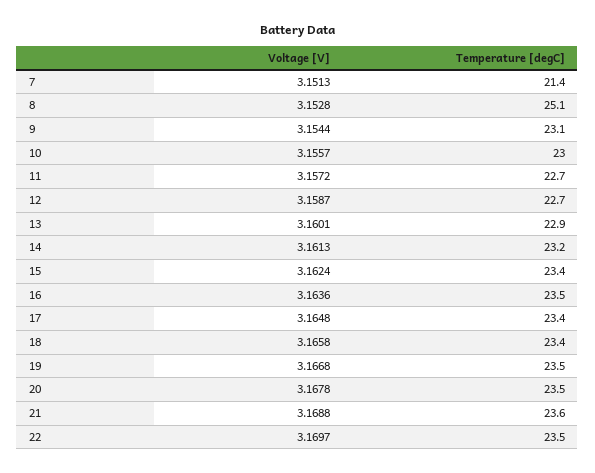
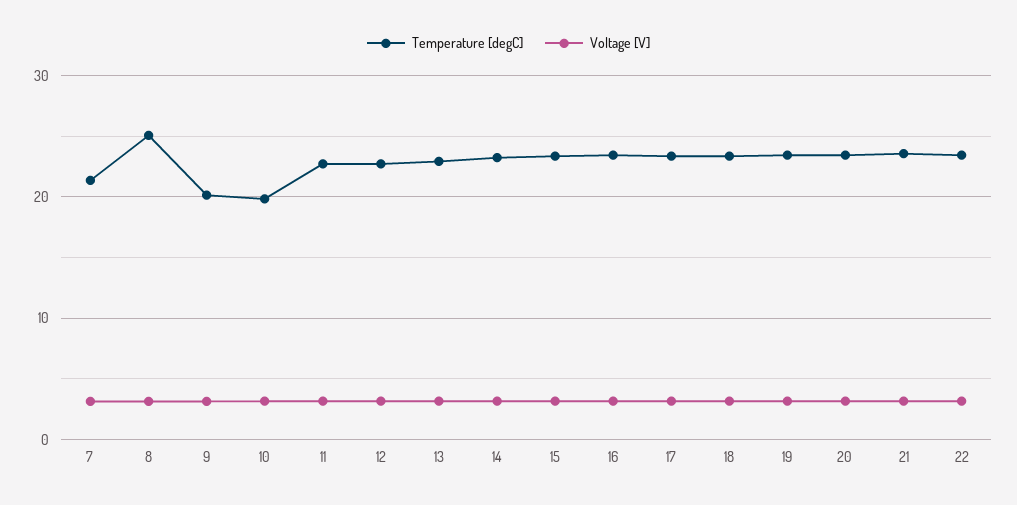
Temperature [degC], 9: 23.1 -> 20
Temperature [degC], 10: 23 -> 20

